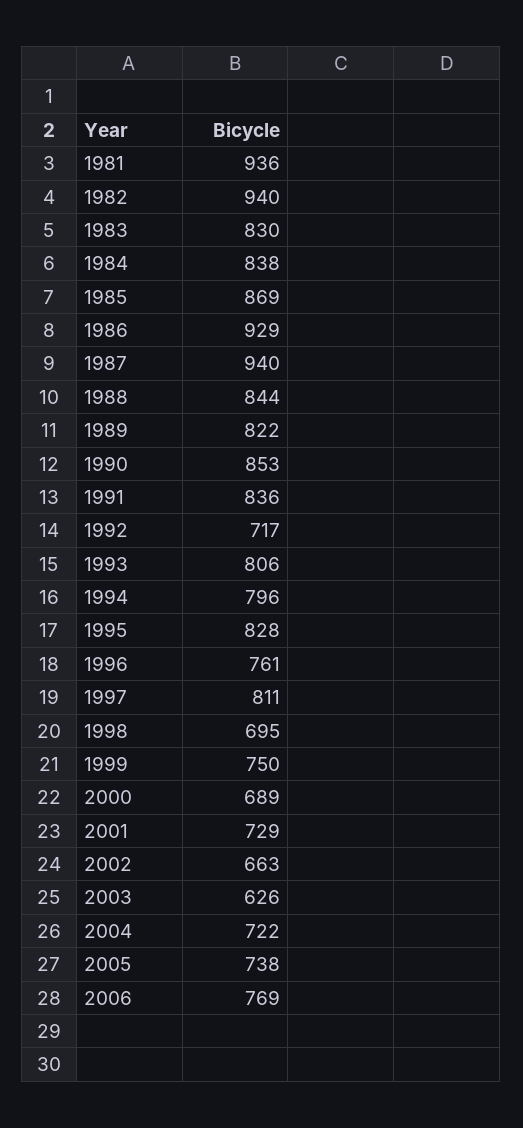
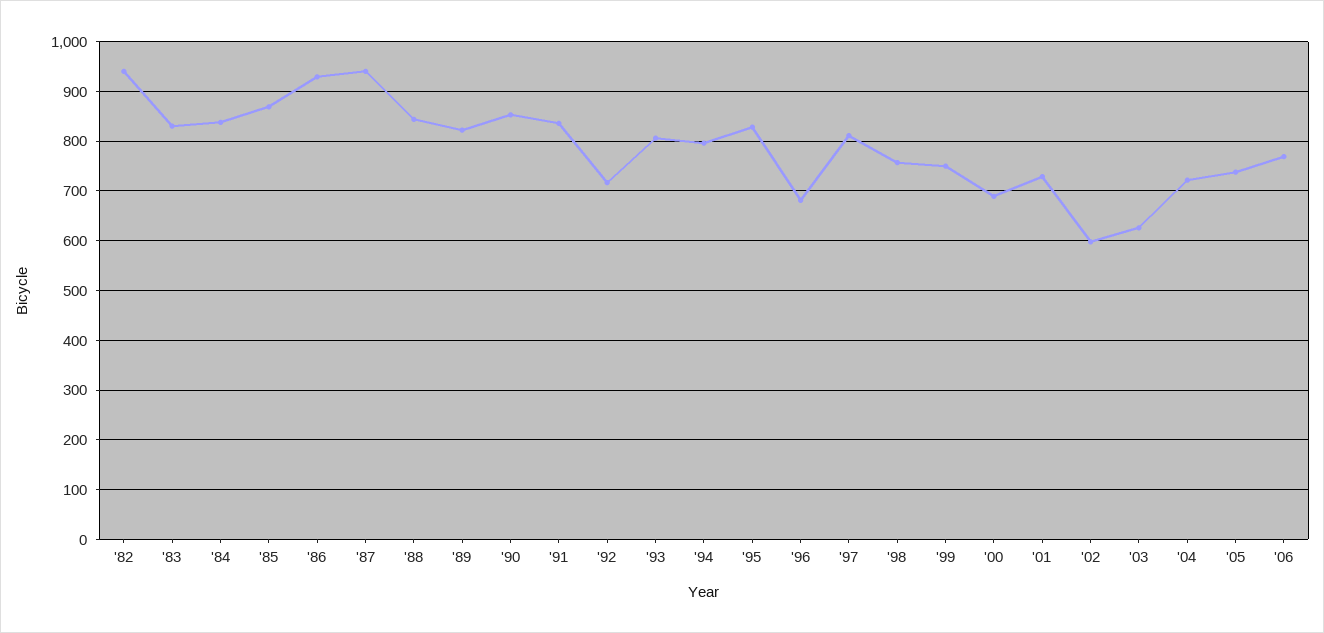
1981: 936 -> none
1996: 761 -> 680
1998: 695 -> 760
2002: 663 -> 600

